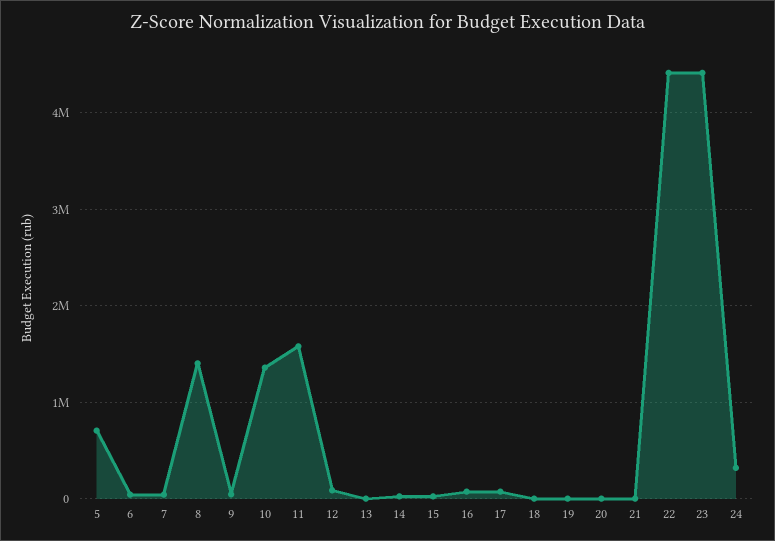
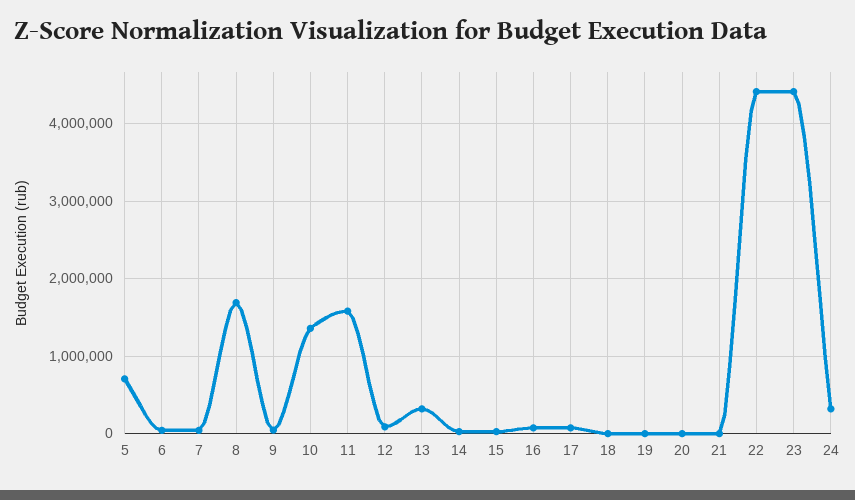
8: 1400000 -> 1700000
13: 0 -> 300000

